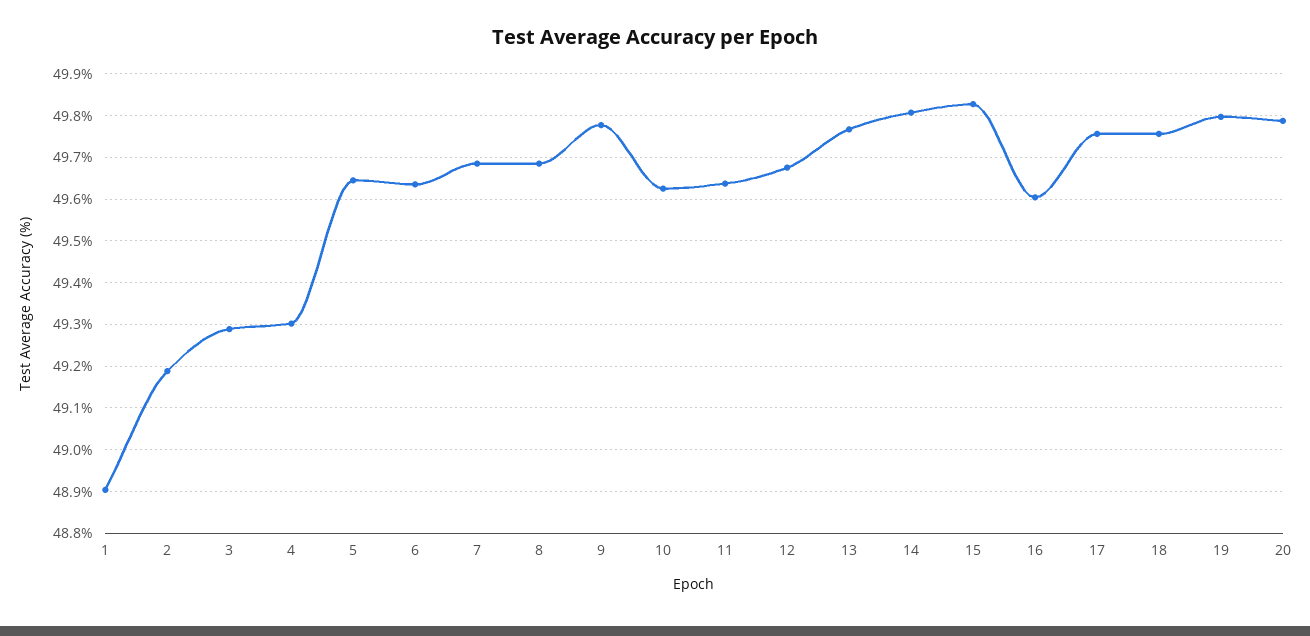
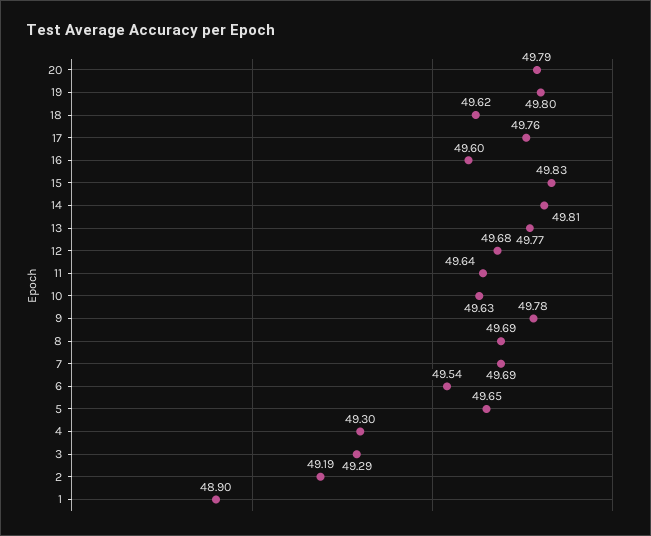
6: 49.64 -> 49.54
18: 49.76 -> 49.62

